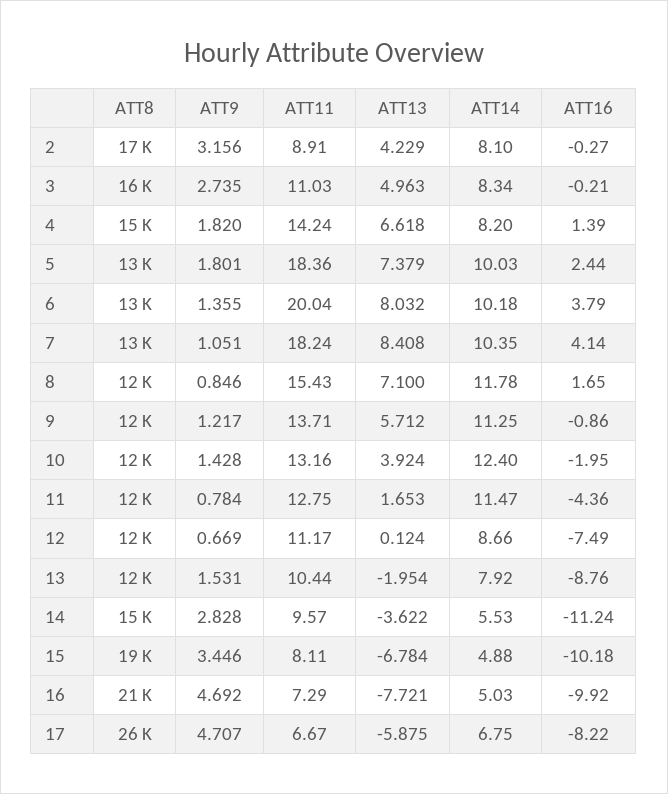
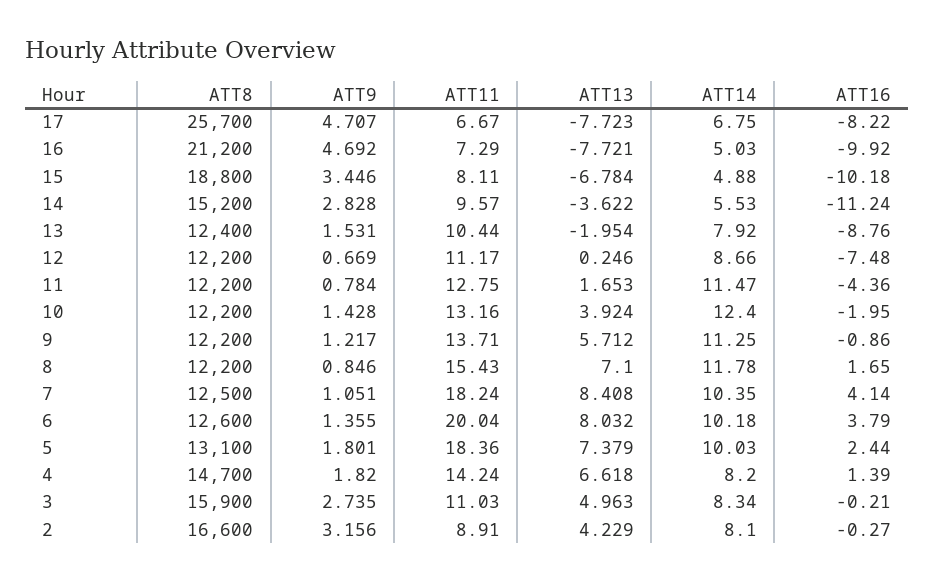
ATT13, 12: 0.124 -> 0.246
ATT16, 12: -7.49 -> -7.48
ATT13, 17: -5.875 -> -7.723

